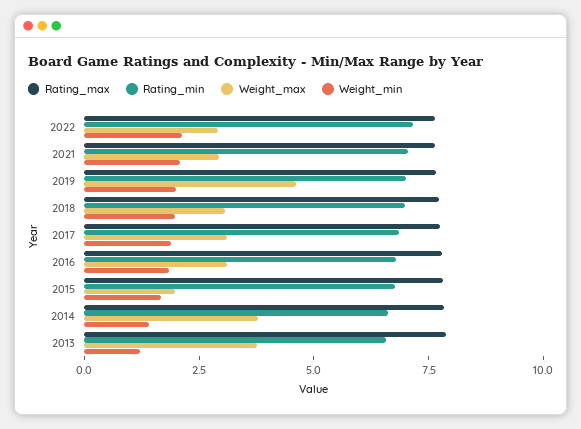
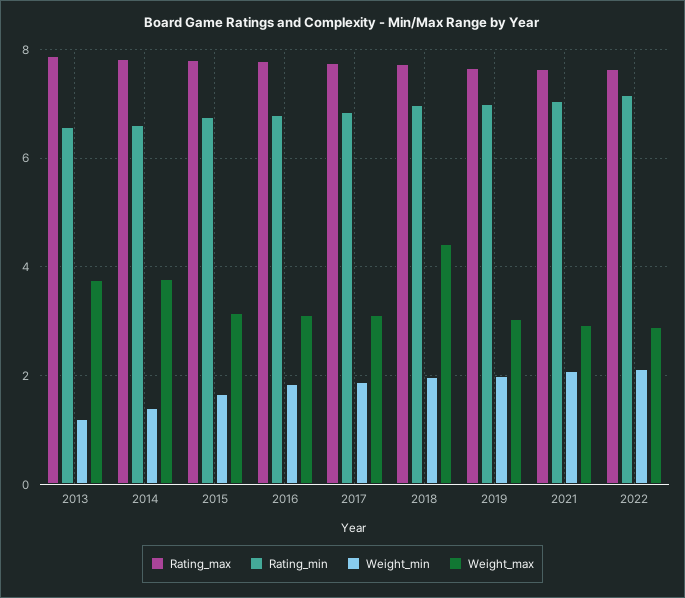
Weight_max, 2019: 4.5 -> 3
Weight_max, 2018: 3 -> 4.4
Weight_max, 2015: 2 -> 3.2

